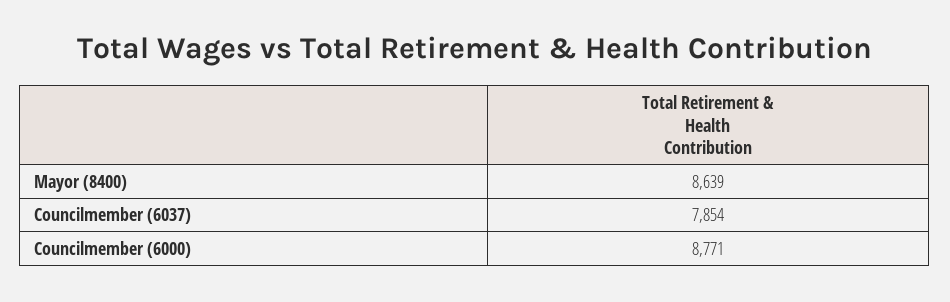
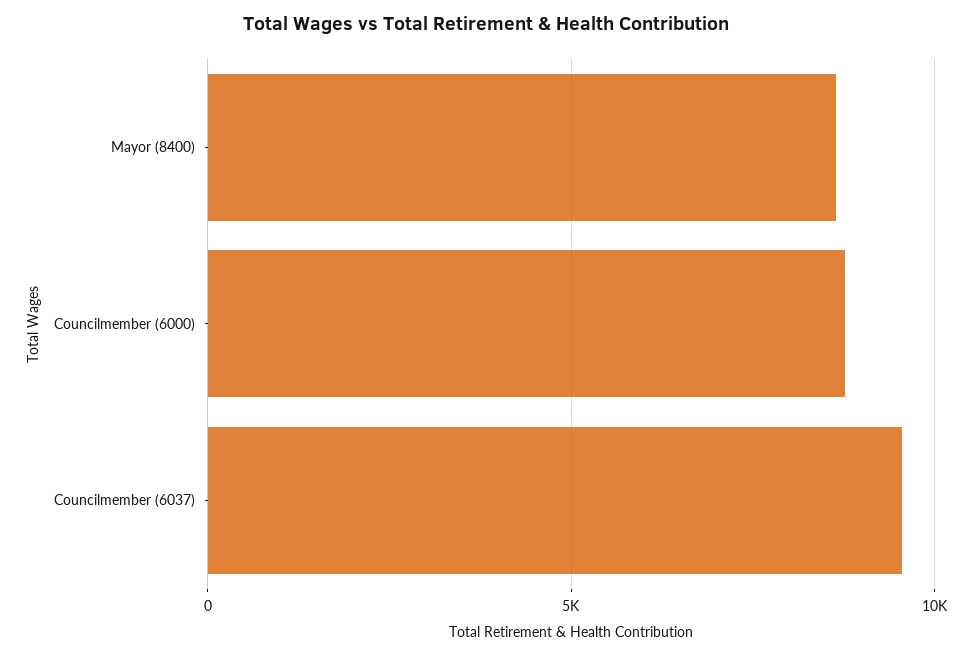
Councilmember (6037): 7854 -> 9500

